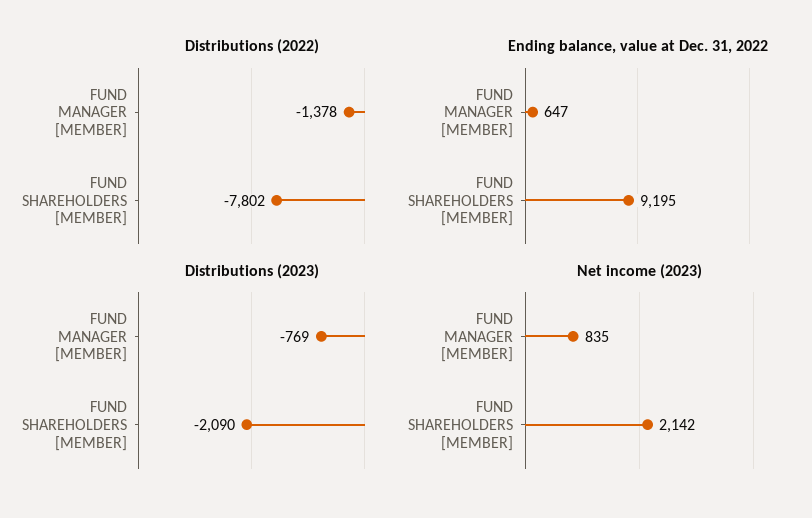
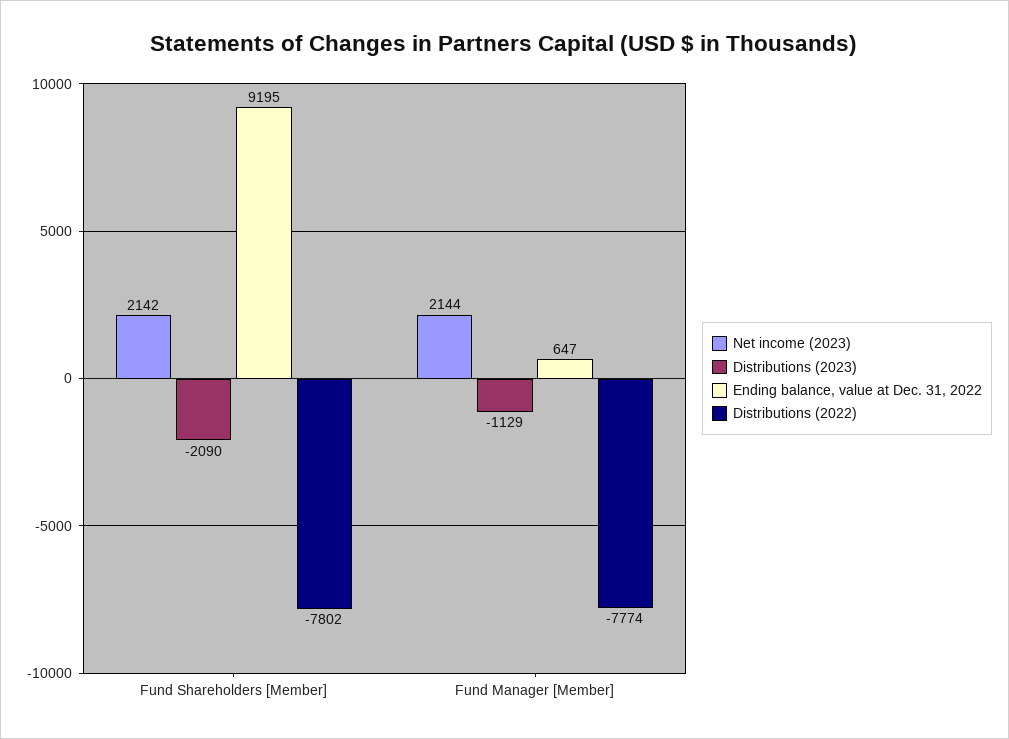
Distributions (2022), FUND MANAGER [MEMBER]: -1378 -> -7774
Distributions (2023), FUND MANAGER [MEMBER]: -769 -> -1129
Net income (2023), FUND MANAGER [MEMBER]: 835 -> 2144

